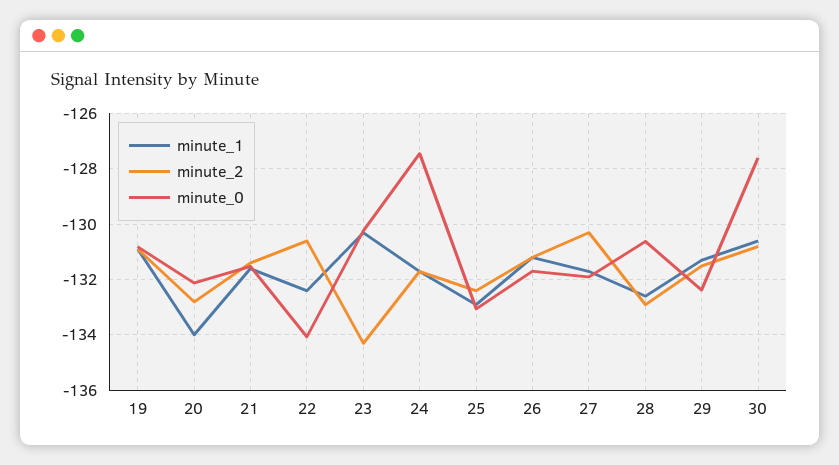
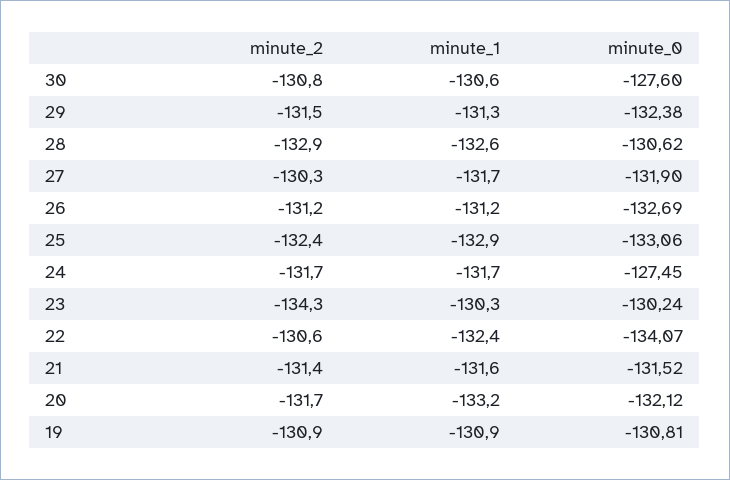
minute_1, 20: -134 -> -133.2
minute_2, 20: -132.75 -> -131.7
minute_0, 26: -131.75 -> -132.69

